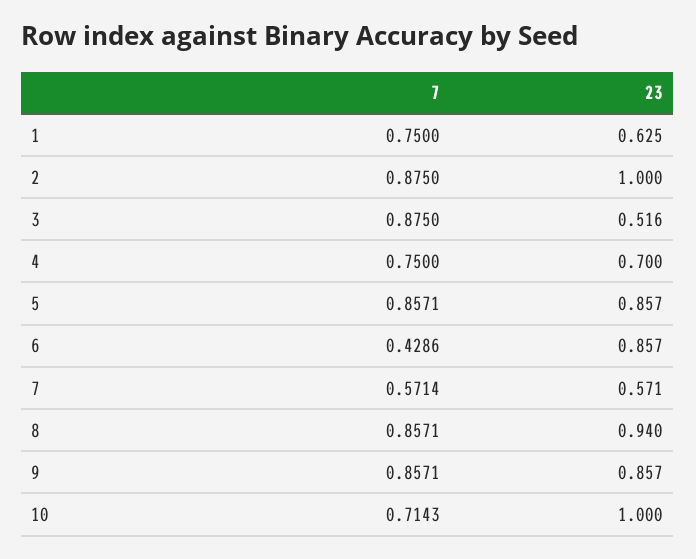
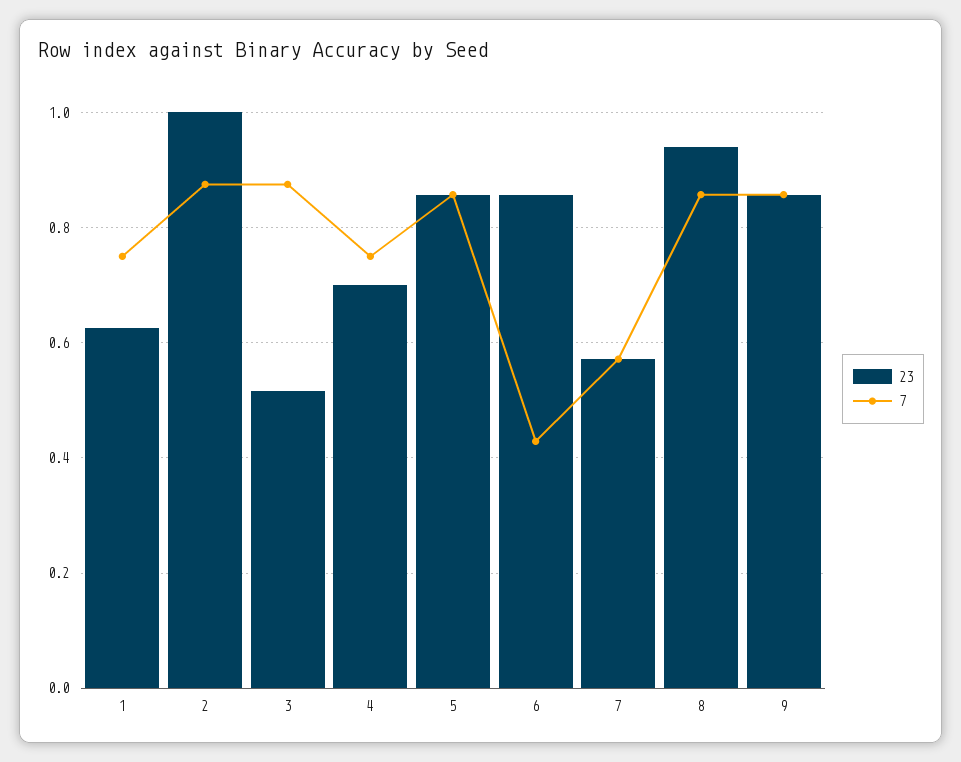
7, 10: 0.7143 -> none
23, 10: 1 -> none

